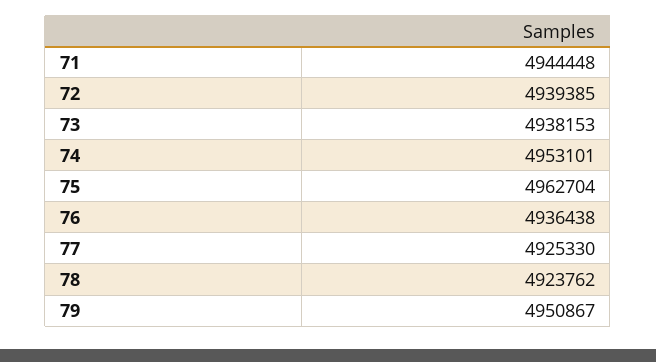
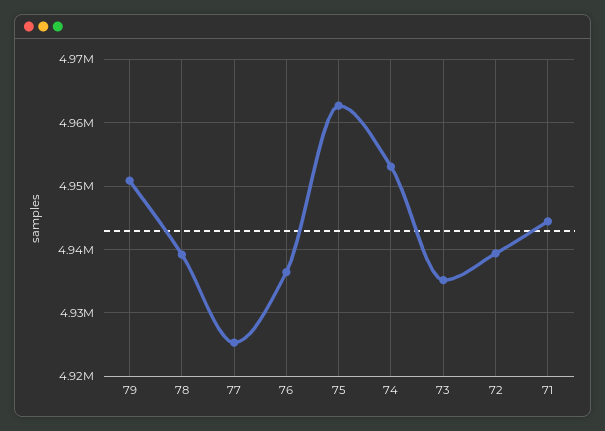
73: 4938153 -> 4935000
78: 4923762 -> 4939000

